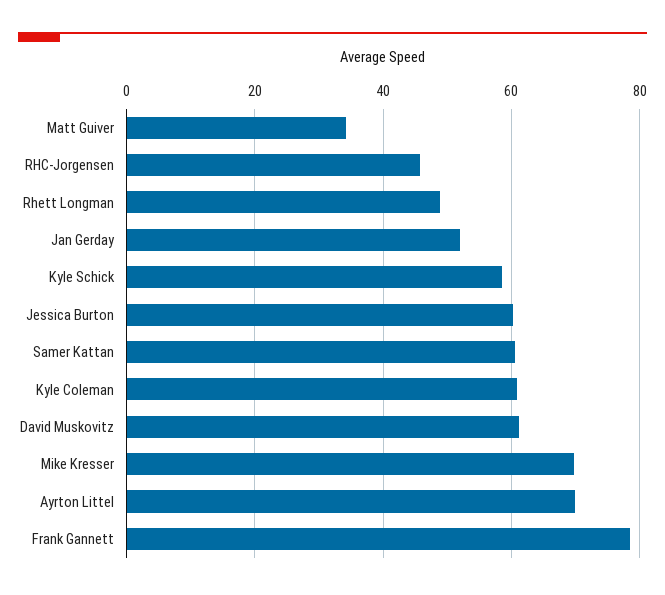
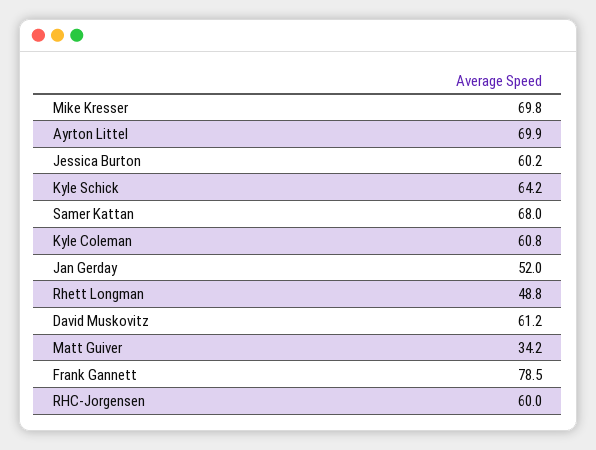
RHC-Jorgensen: 46 -> 60
Kyle Schick: 58 -> 64.2
Samer Kattan: 60 -> 68

